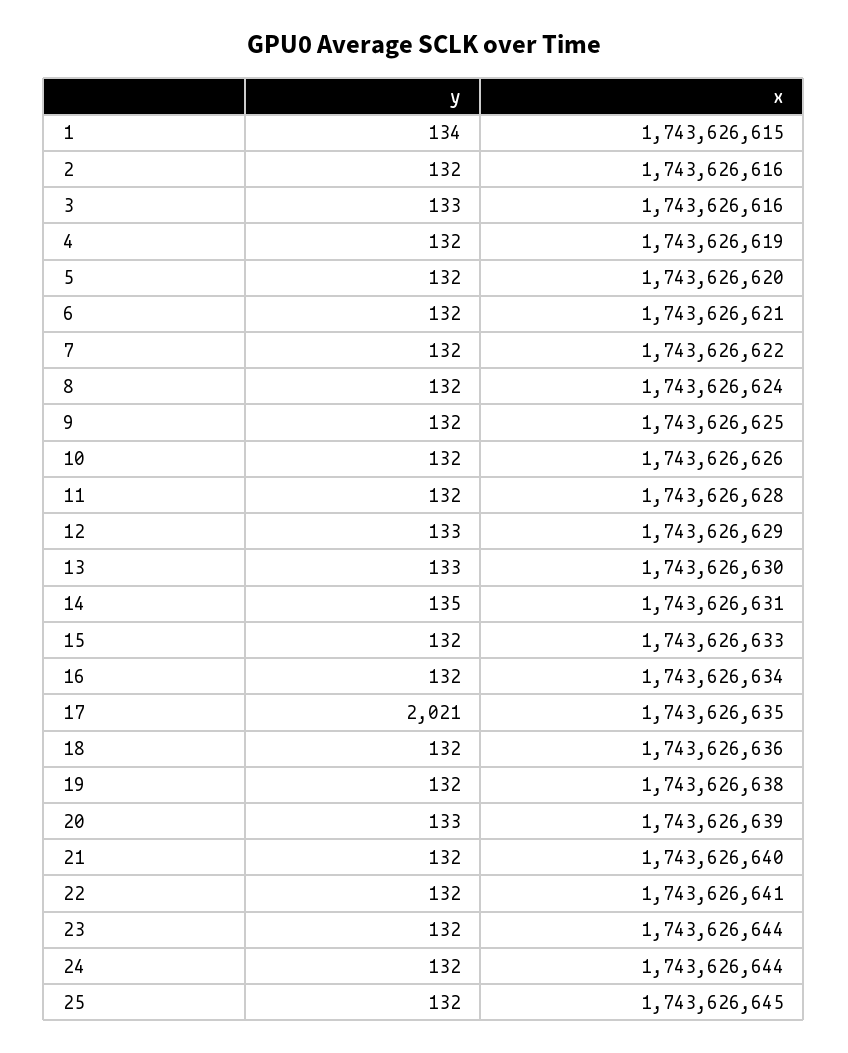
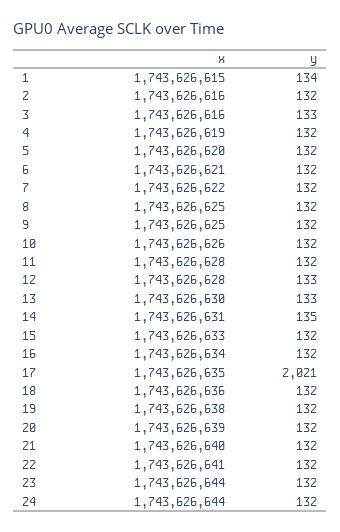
x, 8: 1743626624 -> 1743626625
x, 12: 1743626629 -> 1743626628
y, 20: 133 -> 132
y, 25: 132 -> none
x, 25: 1743626645 -> none

